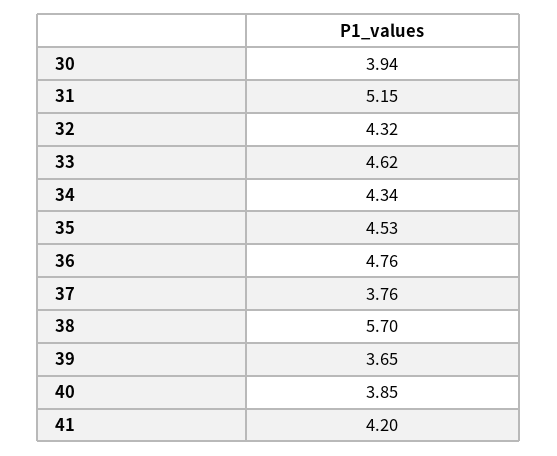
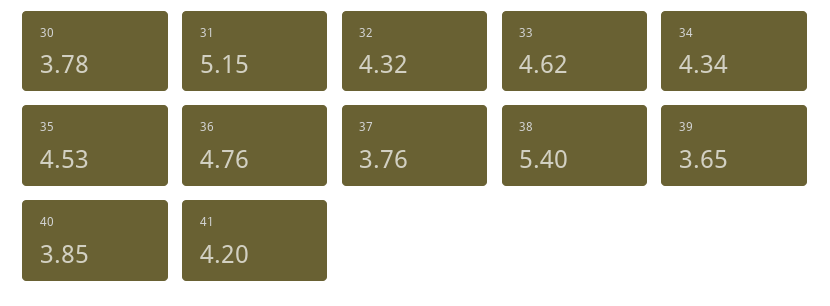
30: 3.94 -> 3.78
38: 5.7 -> 5.4

